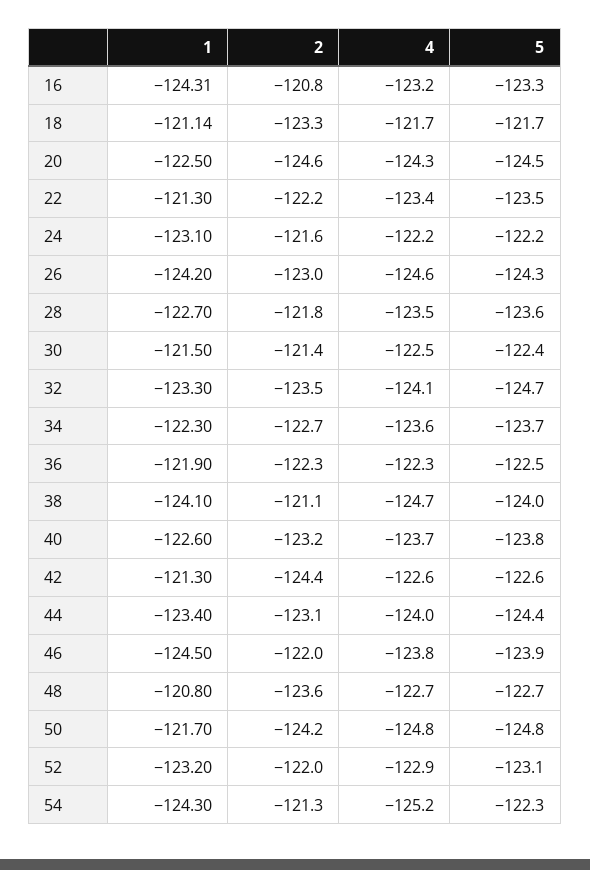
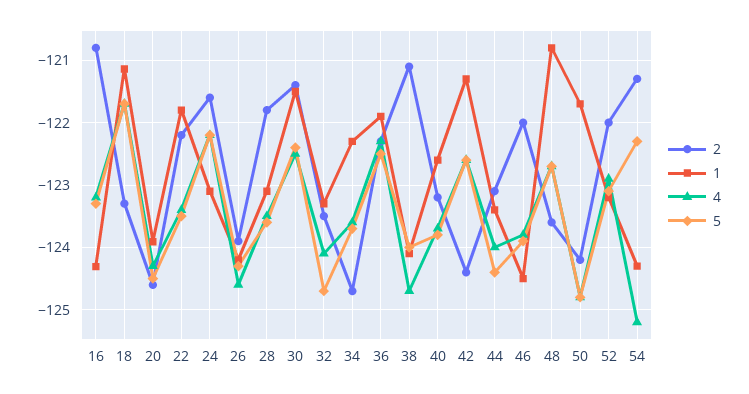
1, 20: -122.5 -> -123.9
1, 22: -121.3 -> -121.8
2, 26: -123 -> -123.9
1, 28: -122.7 -> -123.1
2, 34: -122.7 -> -124.7

